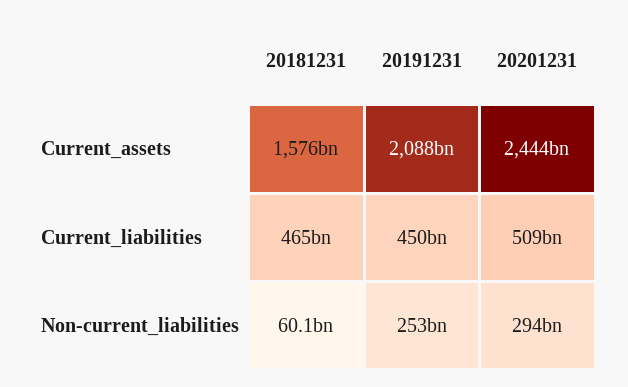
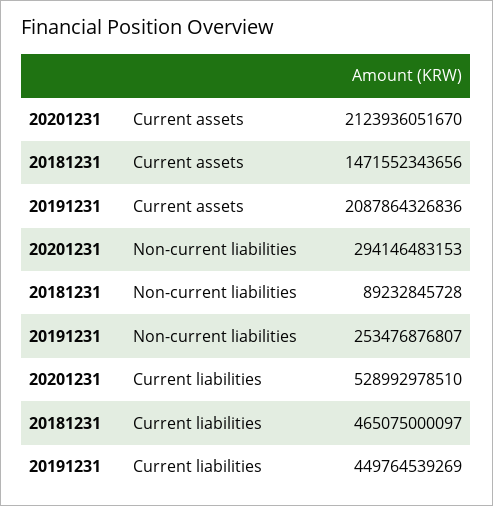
20181231, Current_assets: 1576000000000 -> 1471552343656
20201231, Current_assets: 2444000000000 -> 2123936051670
20201231, Current_liabilities: 509000000000 -> 528992978510
20181231, Non-current_liabilities: 60100000000 -> 89232845728

